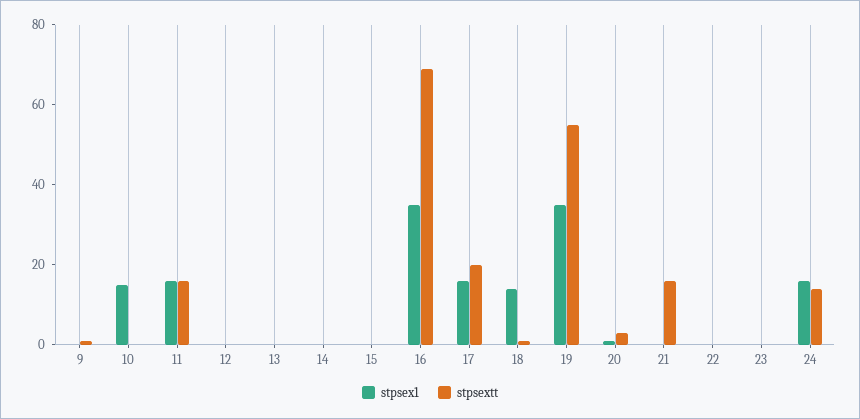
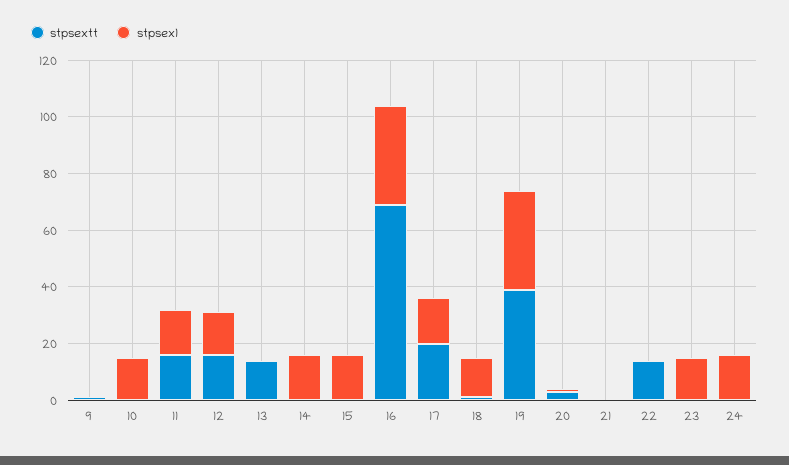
stpsex1, 12: 0 -> 15
stpsextt, 12: 0 -> 15
stpsextt, 13: 0 -> 15
stpsex1, 14: 0 -> 15
stpsex1, 15: 0 -> 15
stpsextt, 19: 55 -> 40
stpsextt, 21: 15 -> 0
stpsextt, 22: 0 -> 15
stpsex1, 23: 0 -> 15
stpsextt, 24: 15 -> 0

